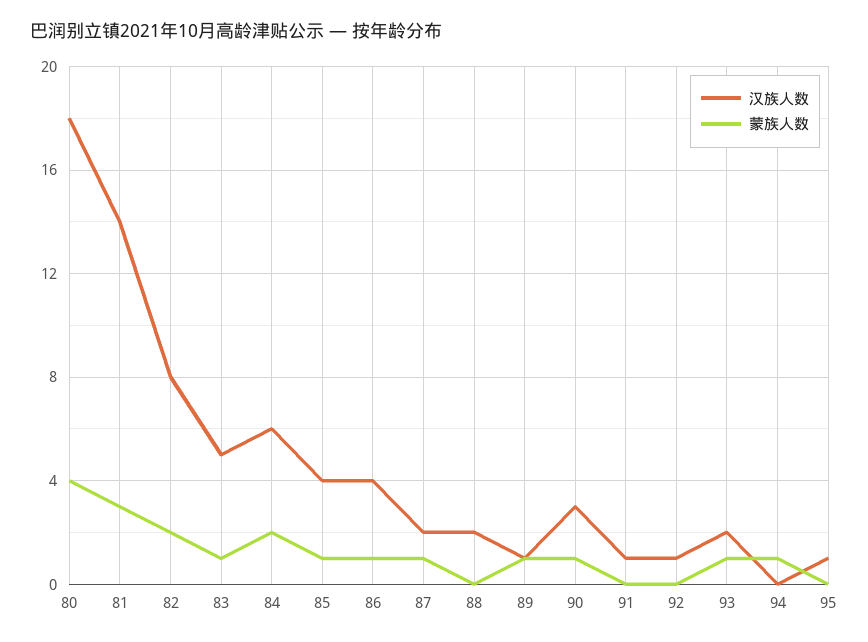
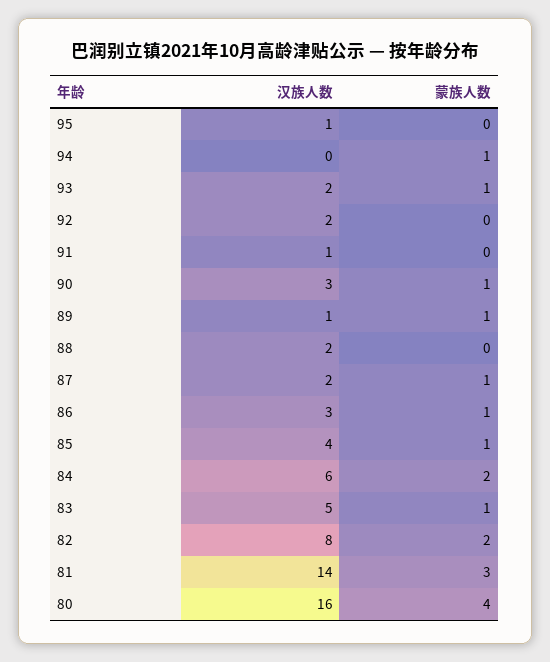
汉族人数, 80: 18 -> 16
汉族人数, 86: 4 -> 3
汉族人数, 92: 1 -> 2

